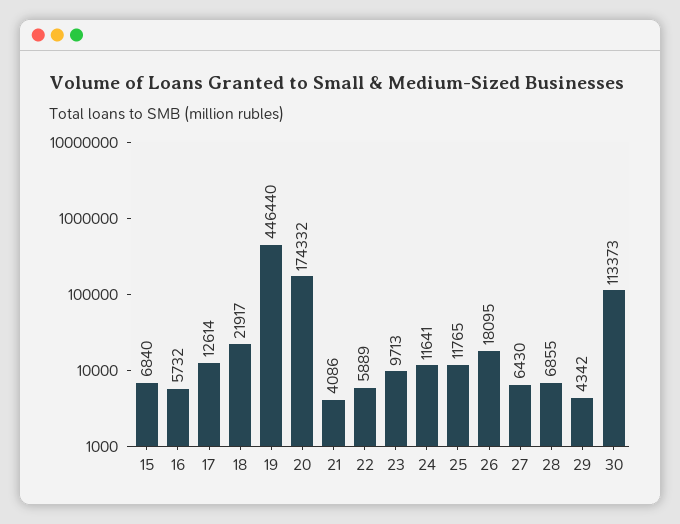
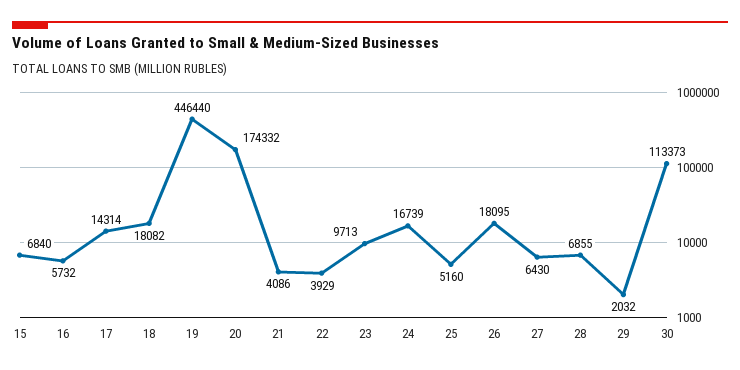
17: 12614 -> 14314
18: 21917 -> 18082
22: 5889 -> 3929
24: 11641 -> 16739
25: 11765 -> 5160
29: 4342 -> 2032

